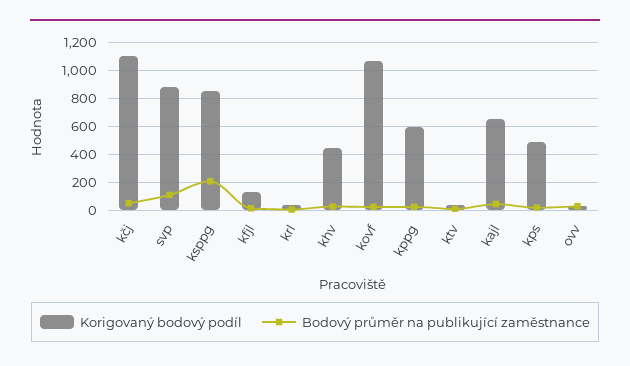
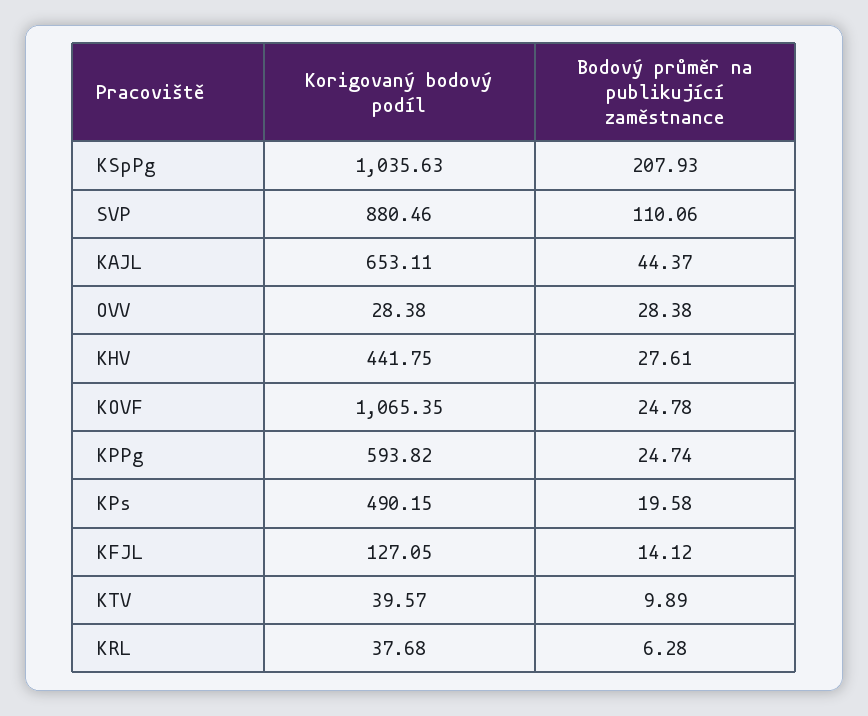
Korigovaný bodový podíl, kčj: 1100 -> none
Bodový průměr na publikující zaměstnance, kčj: 50 -> none
Korigovaný bodový podíl, ksppg: 850 -> 1035.63

